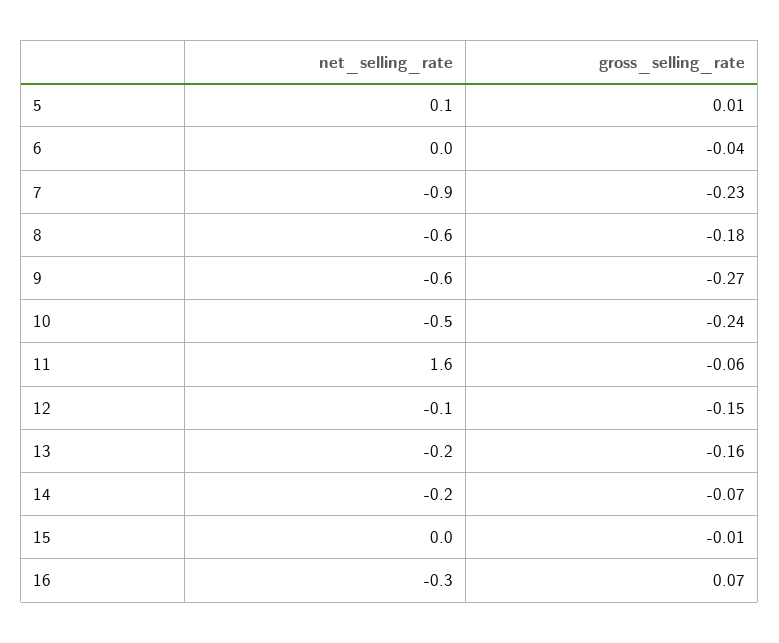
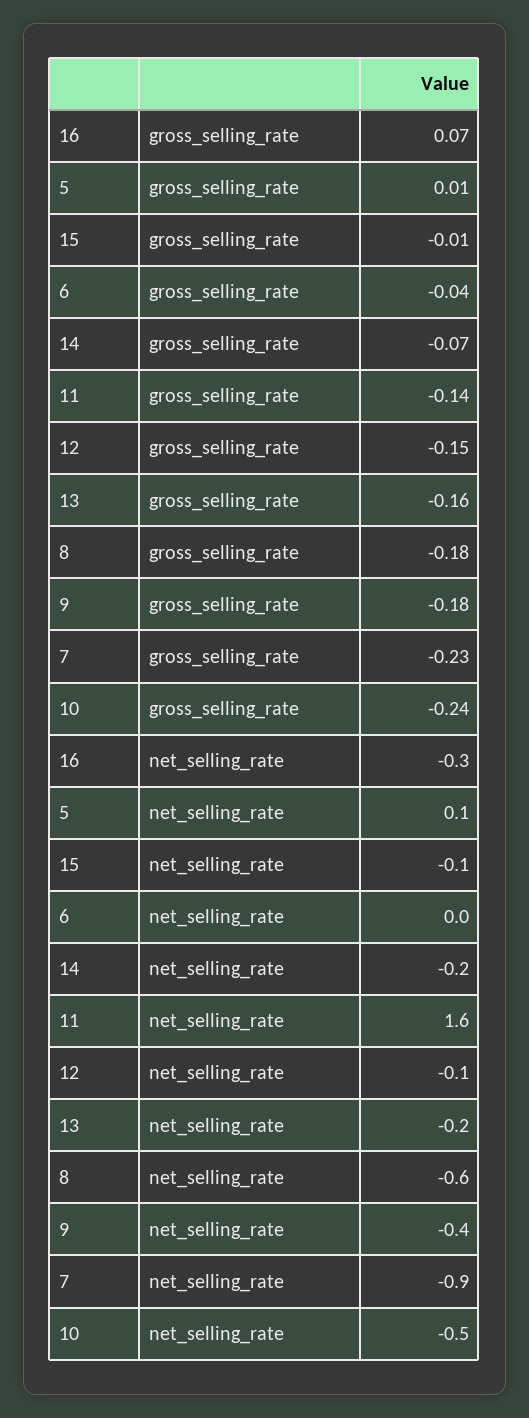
net_selling_rate, 9: -0.6 -> -0.4
gross_selling_rate, 9: -0.27 -> -0.18
gross_selling_rate, 11: -0.06 -> -0.14
net_selling_rate, 15: 0 -> -0.1

